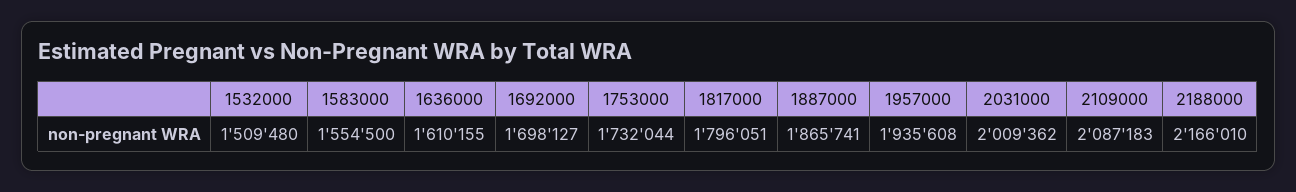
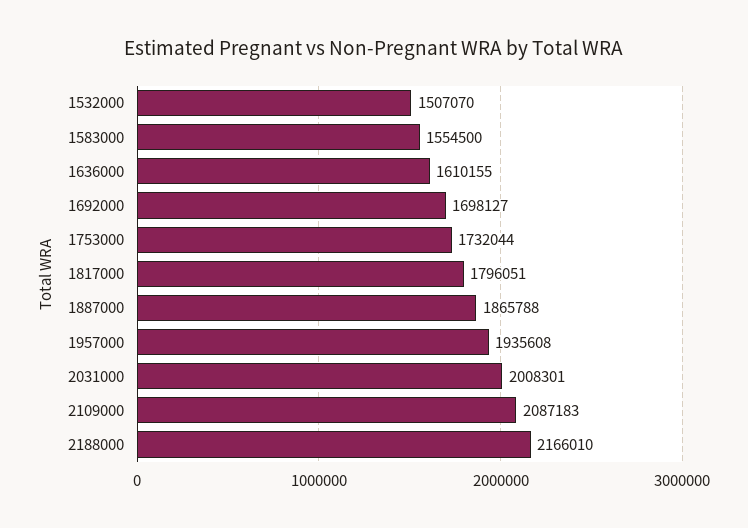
1532000: 1509480 -> 1507070
1887000: 1865741 -> 1865788
2031000: 2009362 -> 2008301

